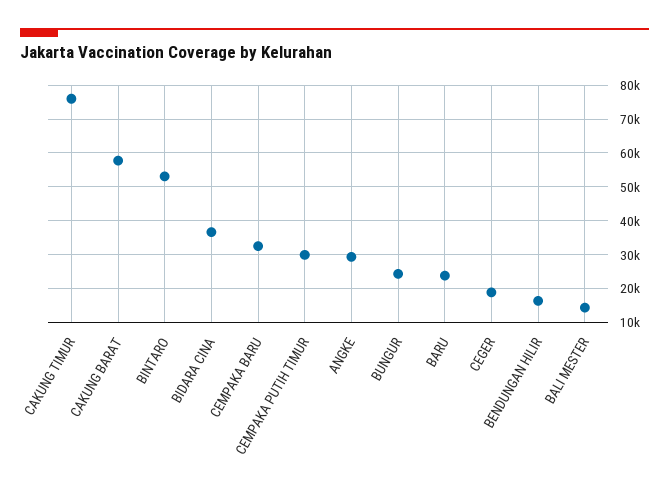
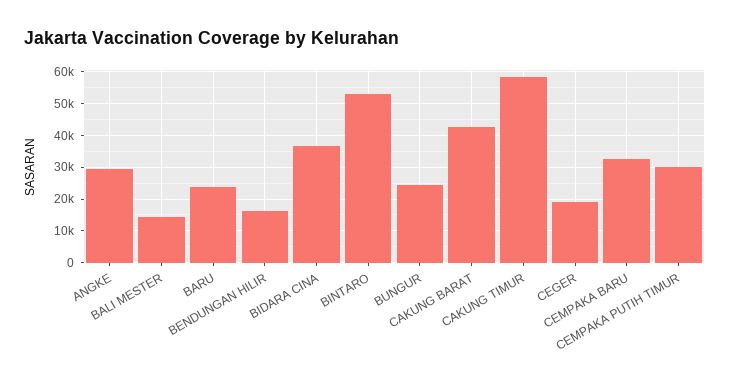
CAKUNG TIMUR: 76000 -> 58000
CAKUNG BARAT: 58000 -> 42000

